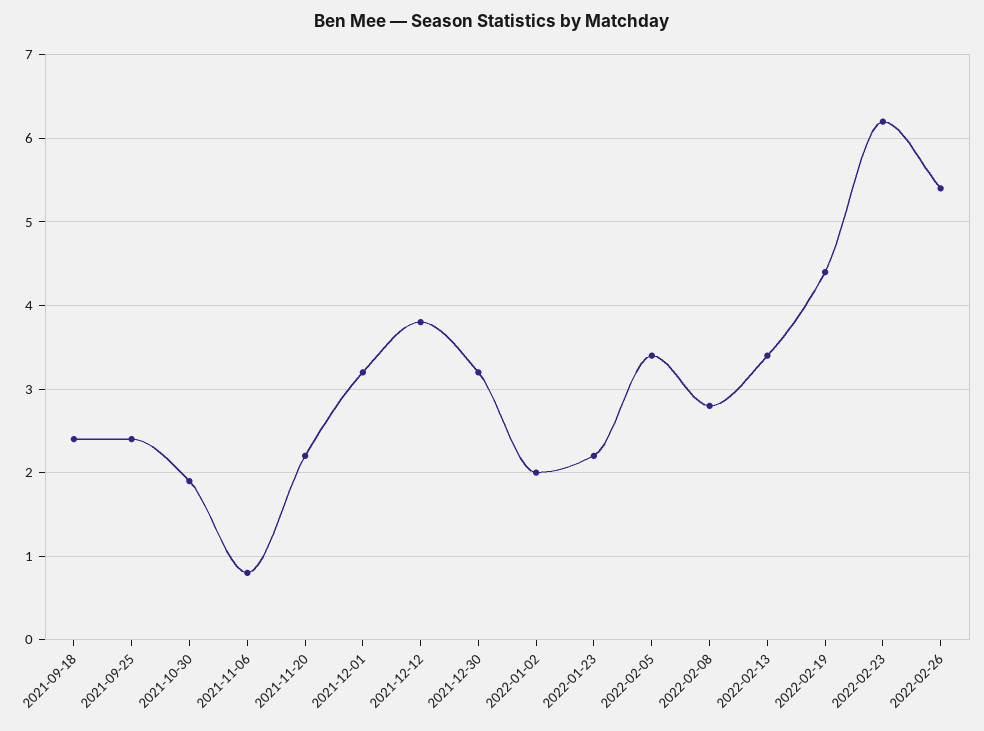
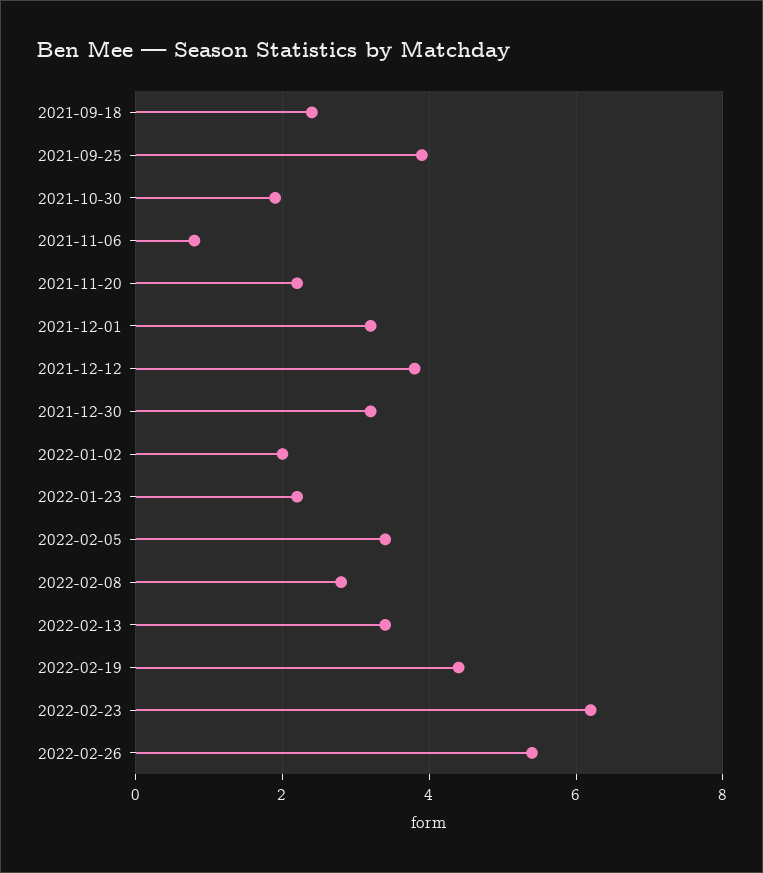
2021-09-25: 2.4 -> 4

